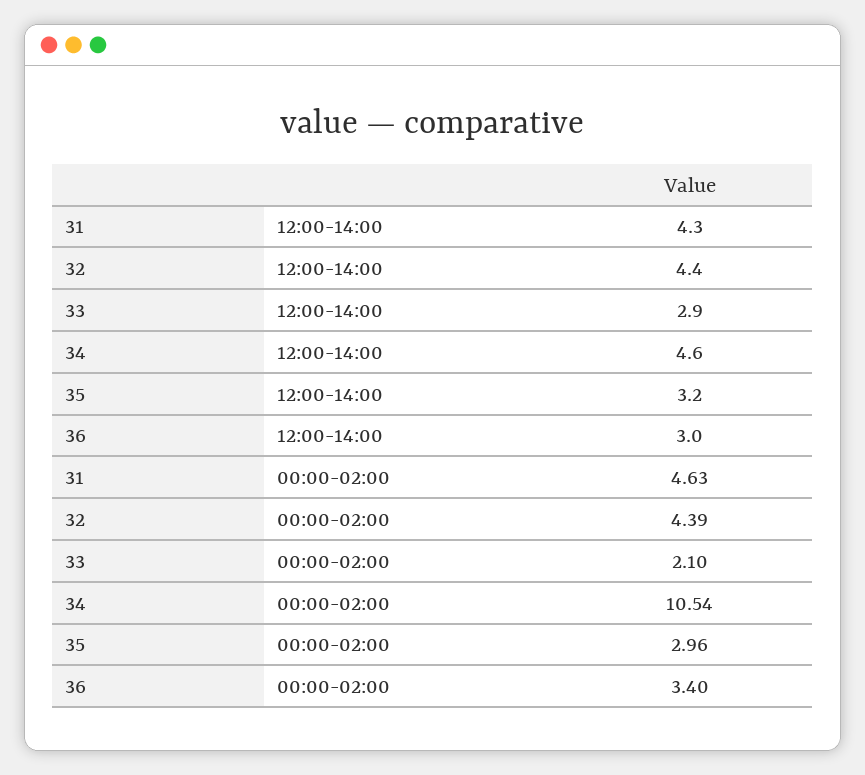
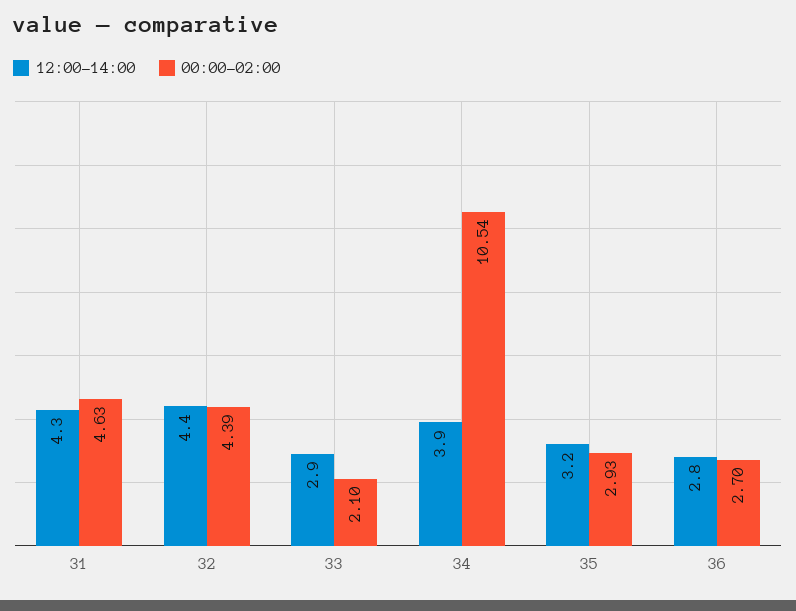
12:00-14:00, 34: 4.6 -> 3.9
12:00-14:00, 36: 3 -> 2.8
00:00-02:00, 35: 2.96 -> 2.93
00:00-02:00, 36: 3.4 -> 2.7

